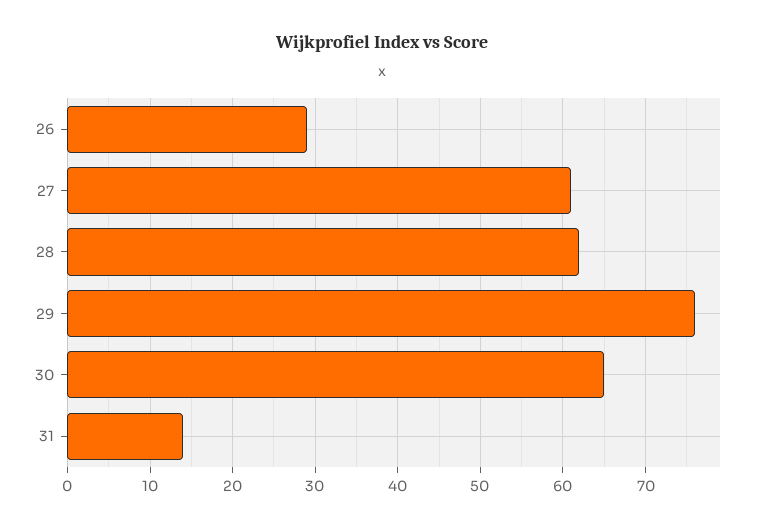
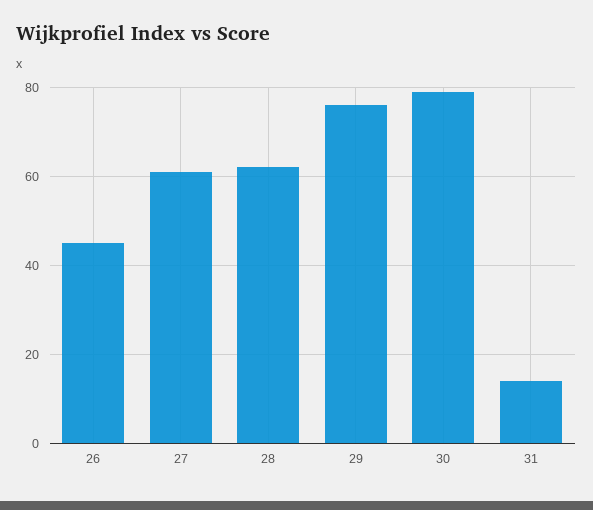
26: 29 -> 45
30: 65 -> 80

